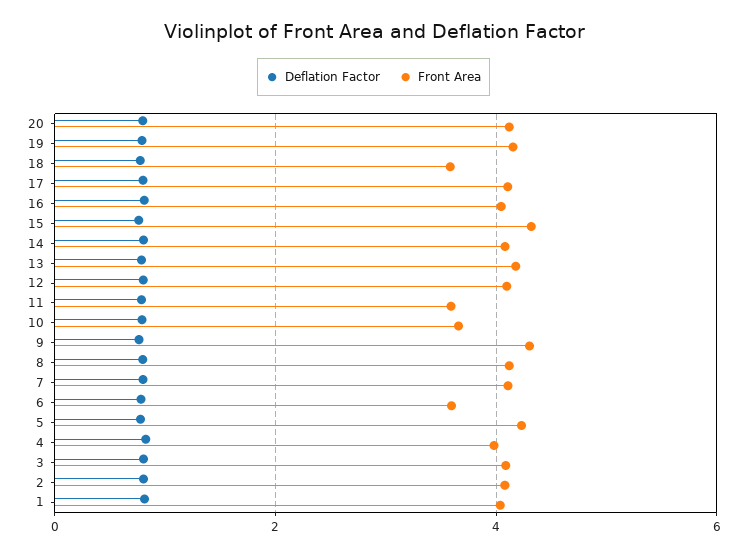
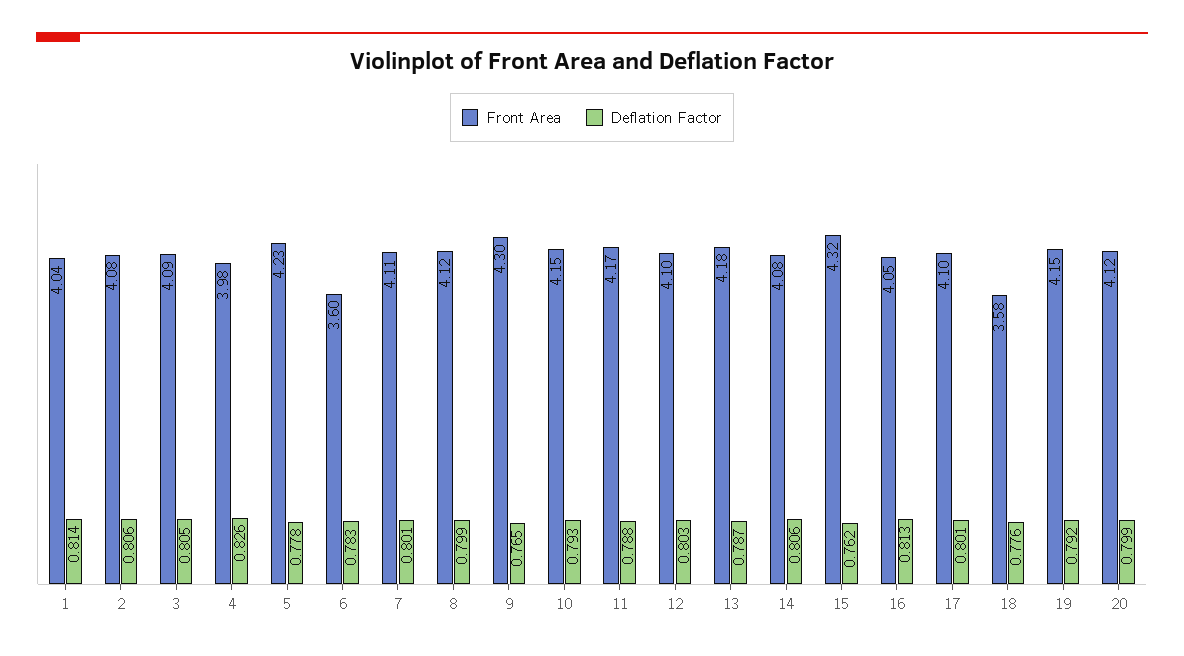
Front Area, 11: 3.6 -> 4.17
Front Area, 10: 3.6 -> 4.15

